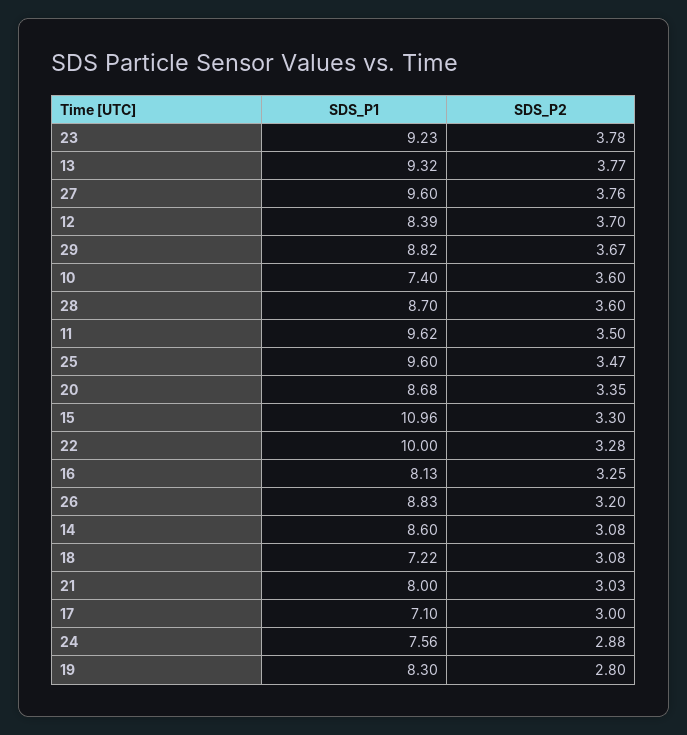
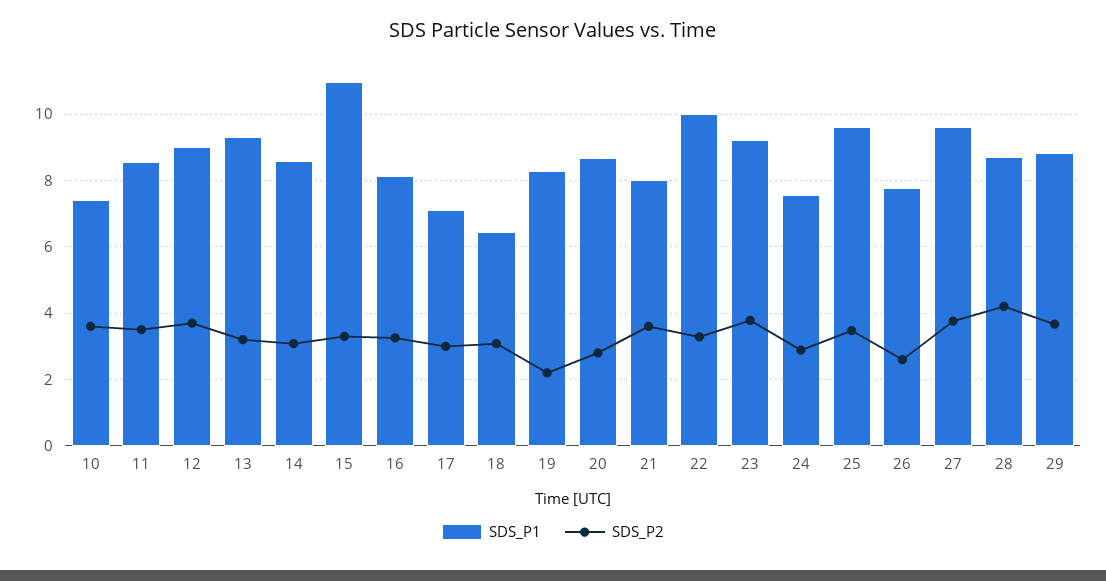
SDS_P2, 13: 3.77 -> 3.2
SDS_P1, 12: 8.39 -> 9
SDS_P2, 28: 3.6 -> 4.2
SDS_P1, 11: 9.62 -> 8.6
SDS_P2, 20: 3.35 -> 2.8
SDS_P1, 26: 8.83 -> 7.8
SDS_P2, 26: 3.2 -> 2.6
SDS_P1, 18: 7.22 -> 6.4
SDS_P2, 21: 3.03 -> 3.6
SDS_P2, 19: 2.8 -> 2.2

